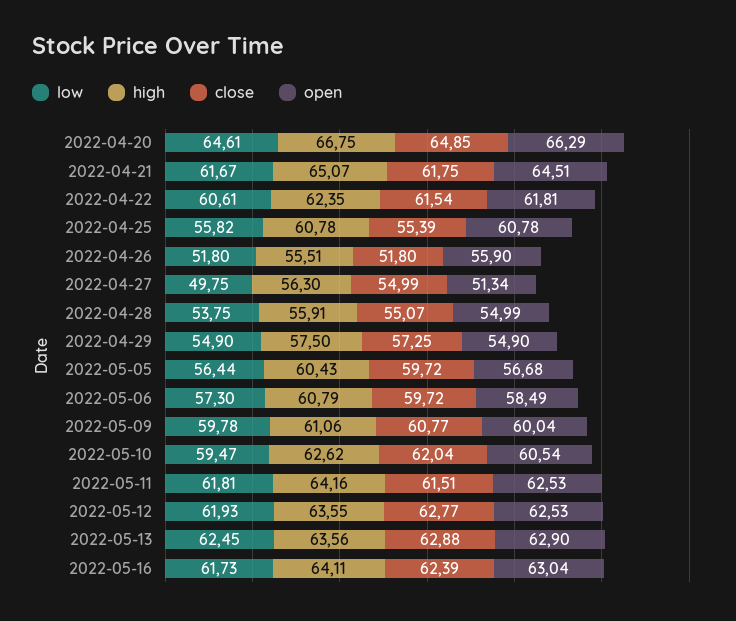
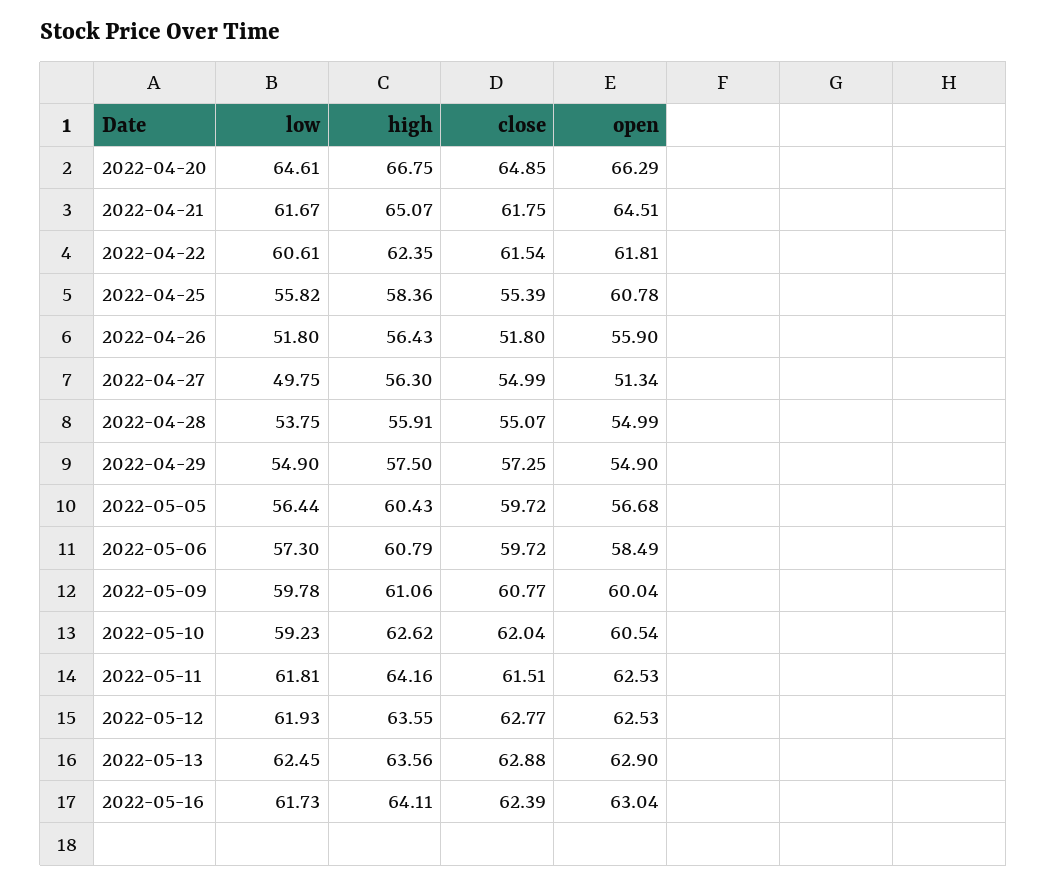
high, 2022-04-25: 60.78 -> 58.36
high, 2022-04-26: 55.51 -> 56.43
low, 2022-05-10: 59.47 -> 59.23

